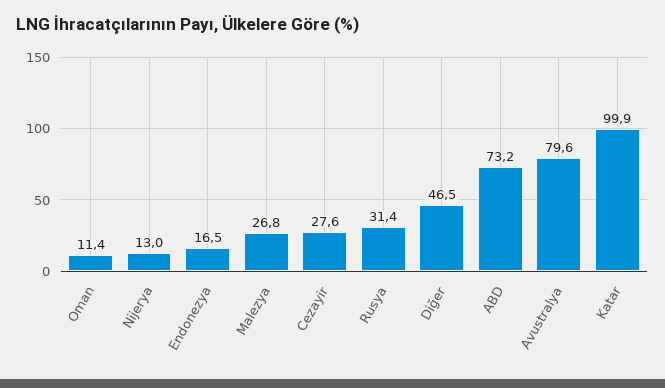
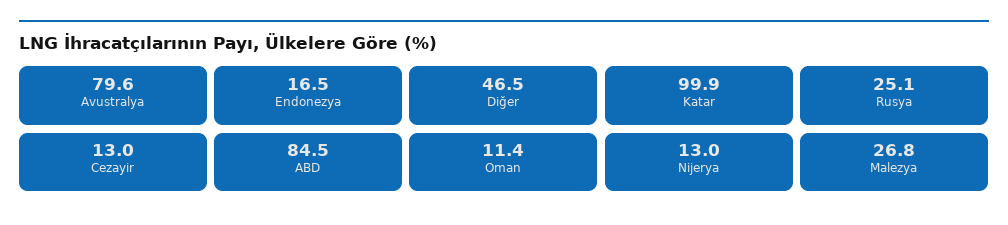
Cezayir: 27.6 -> 13
Rusya: 31.4 -> 25.1
ABD: 73.2 -> 84.5

